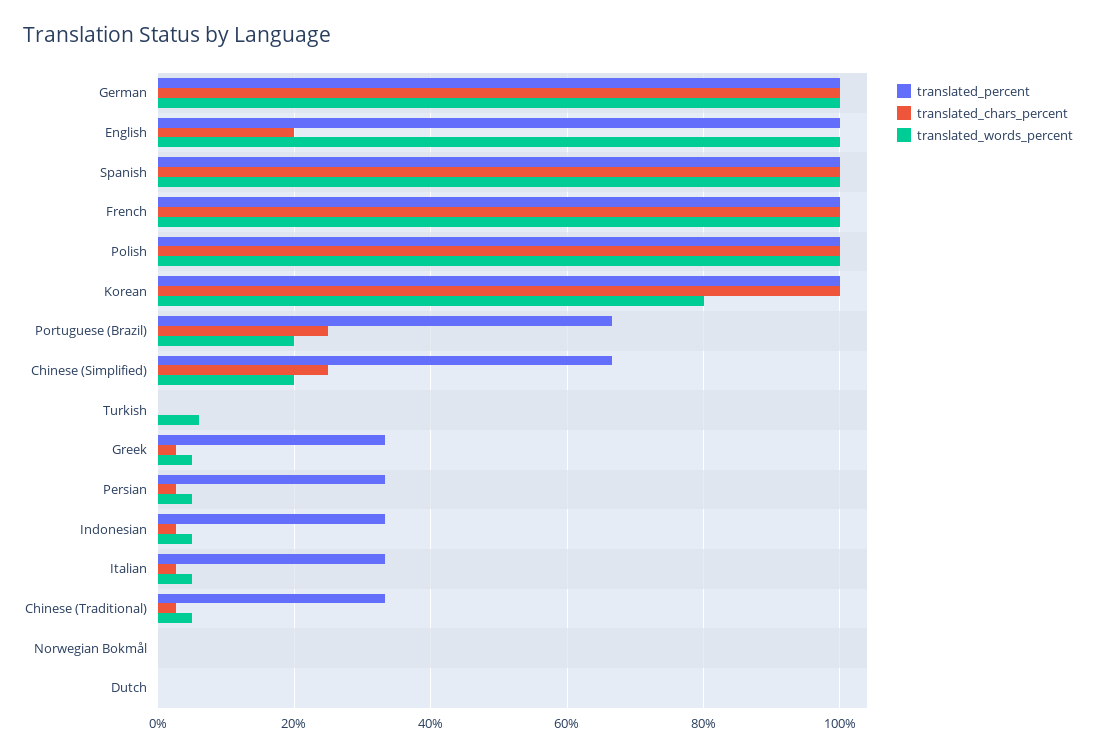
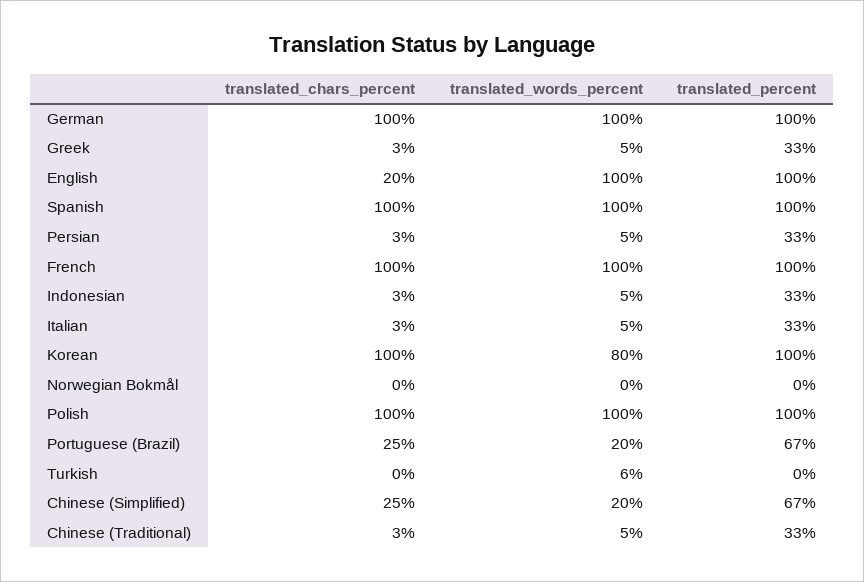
translated_percent, Dutch: 0 -> none
translated_chars_percent, Dutch: 0 -> none
translated_words_percent, Dutch: 0 -> none

